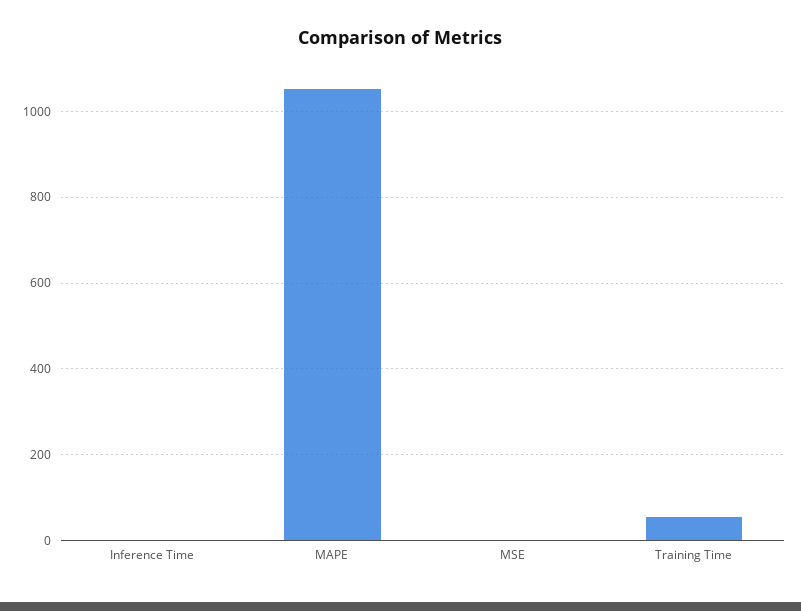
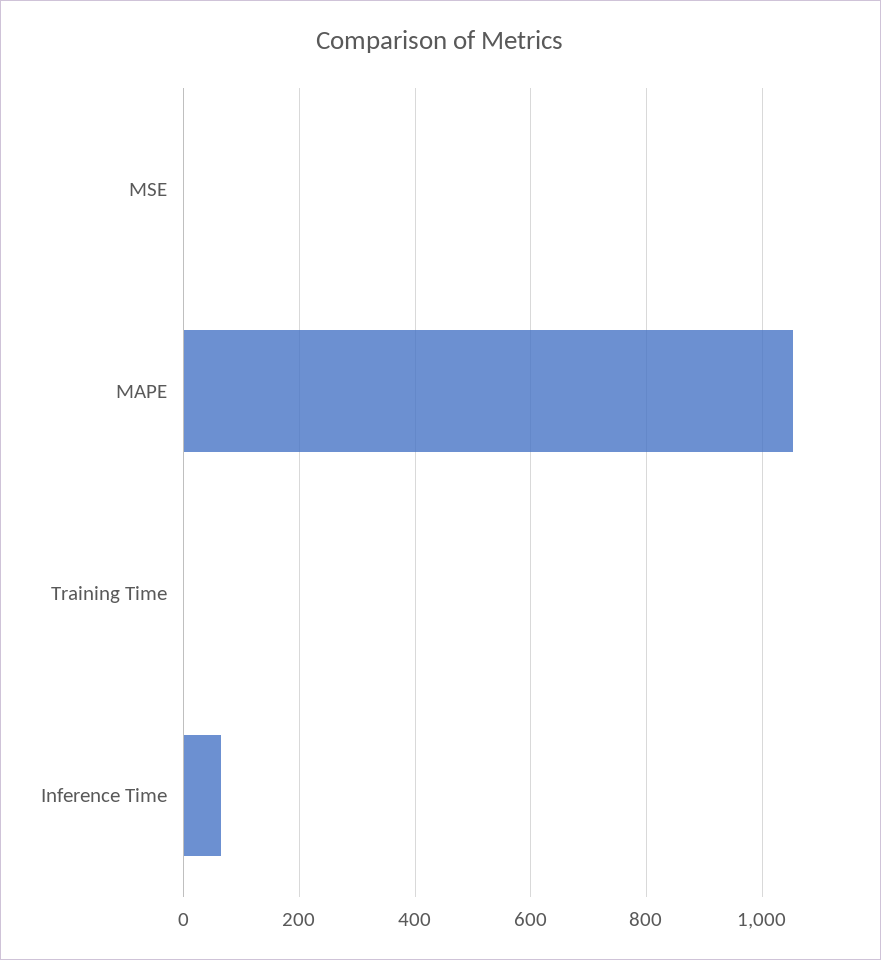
Inference Time: 0 -> 60
Training Time: 60 -> 0

